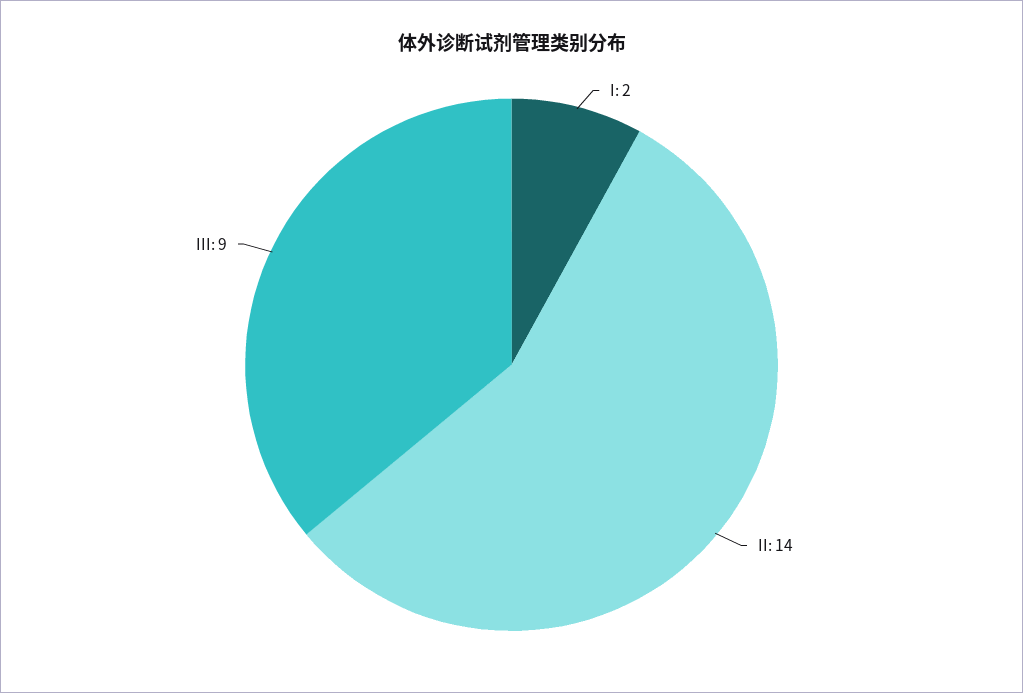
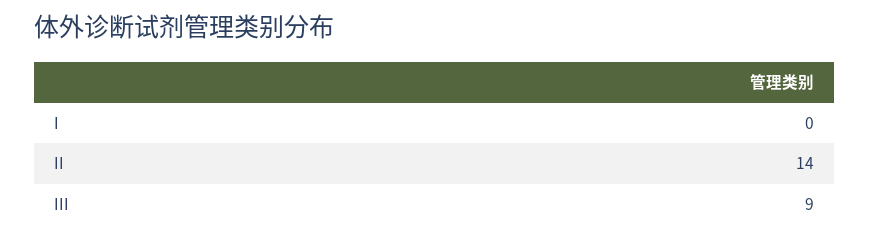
I: 2 -> 0

